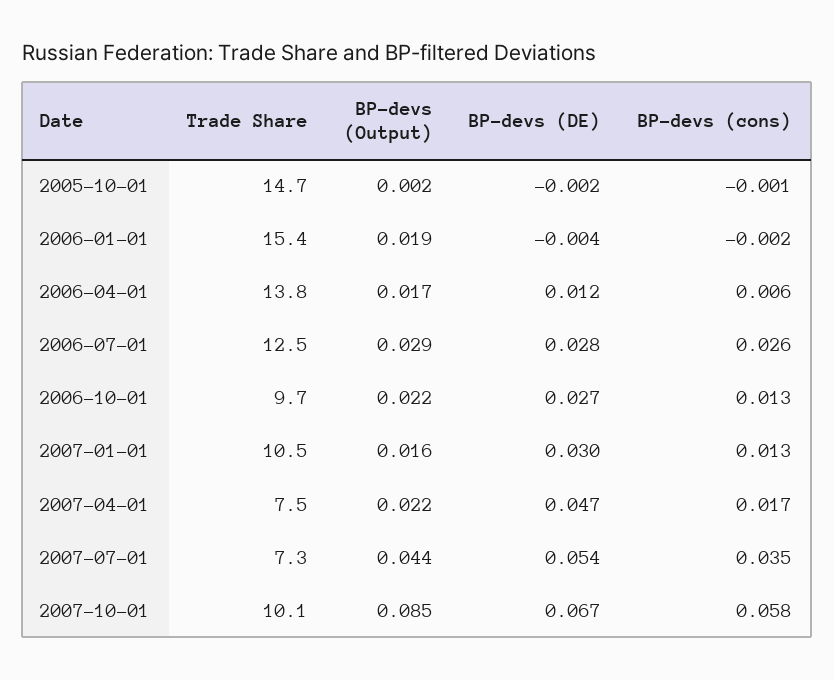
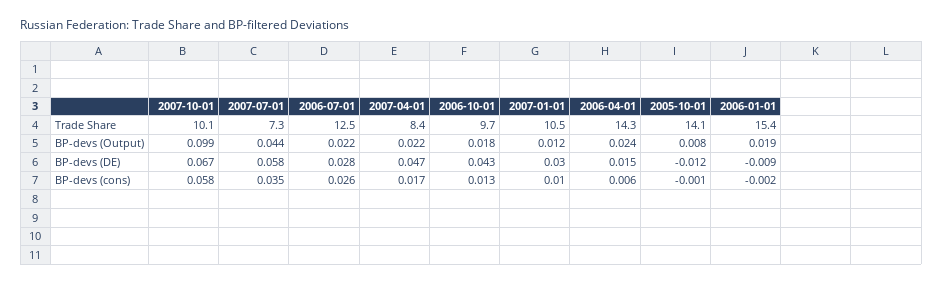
Trade Share, 2005-10-01: 14.7 -> 14.1
BP-devs (Output), 2005-10-01: 0.002 -> 0.008
BP-devs (DE), 2005-10-01: -0.002 -> -0.012
BP-devs (DE), 2006-01-01: -0.004 -> -0.009
Trade Share, 2006-04-01: 13.8 -> 14.3
BP-devs (Output), 2006-04-01: 0.017 -> 0.024
BP-devs (DE), 2006-04-01: 0.012 -> 0.015
BP-devs (Output), 2006-07-01: 0.029 -> 0.022
BP-devs (Output), 2006-10-01: 0.022 -> 0.018
BP-devs (DE), 2006-10-01: 0.027 -> 0.043
BP-devs (Output), 2007-01-01: 0.016 -> 0.012
BP-devs (cons), 2007-01-01: 0.013 -> 0.01
Trade Share, 2007-04-01: 7.5 -> 8.4
BP-devs (DE), 2007-07-01: 0.054 -> 0.058
BP-devs (Output), 2007-10-01: 0.085 -> 0.099

